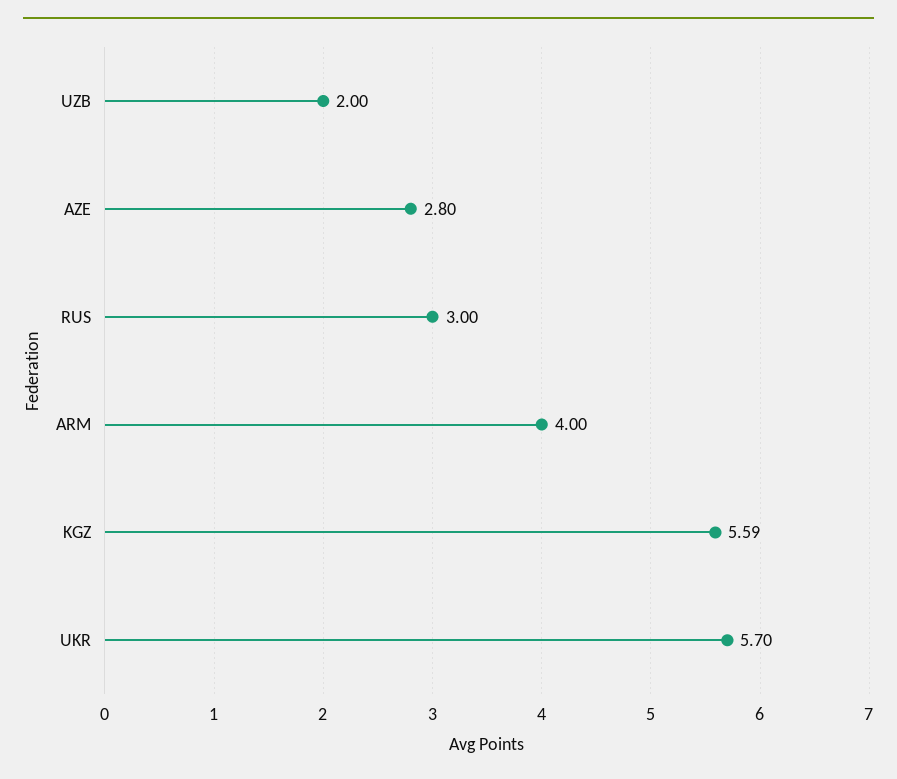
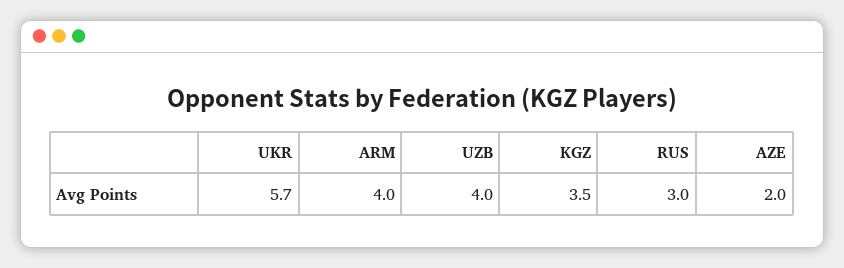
UZB: 2 -> 4
AZE: 2.8 -> 2
KGZ: 5.59 -> 3.5

